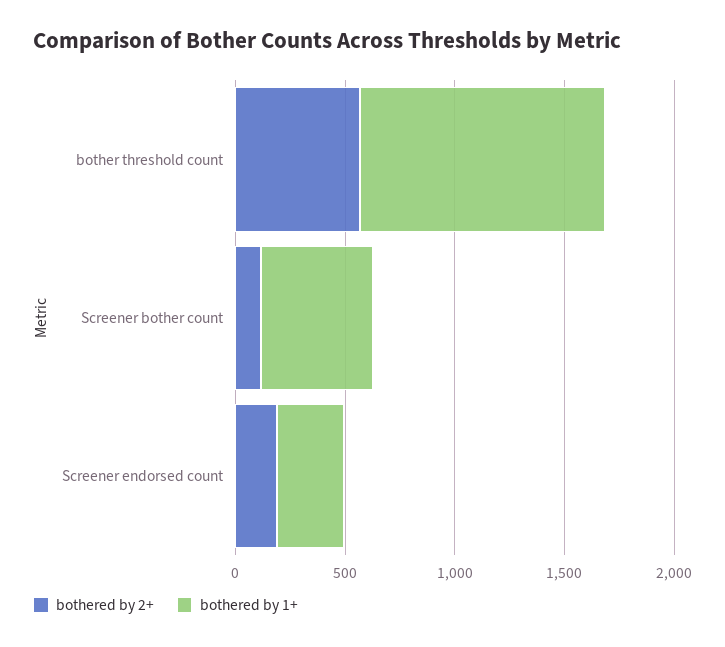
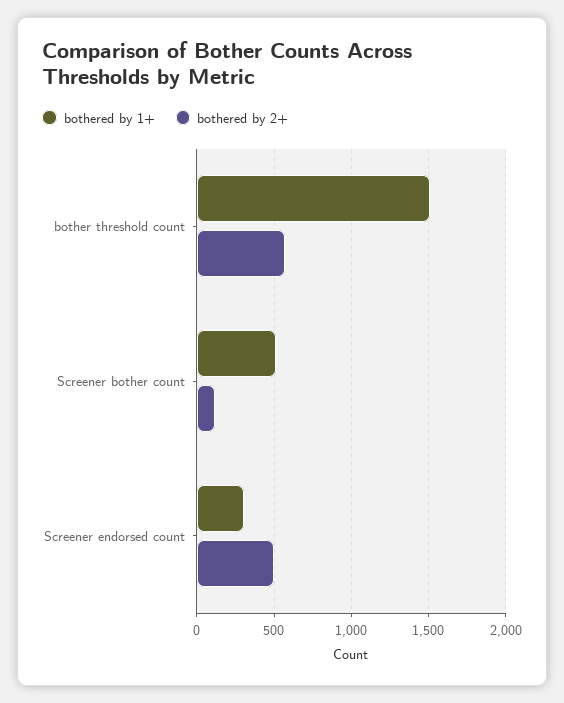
bothered by 1+, bother threshold count: 1100 -> 1500
bothered by 2+, Screener endorsed count: 200 -> 500

